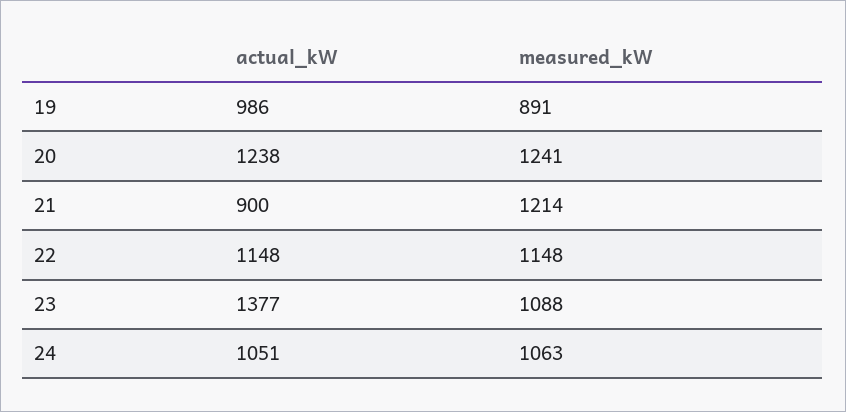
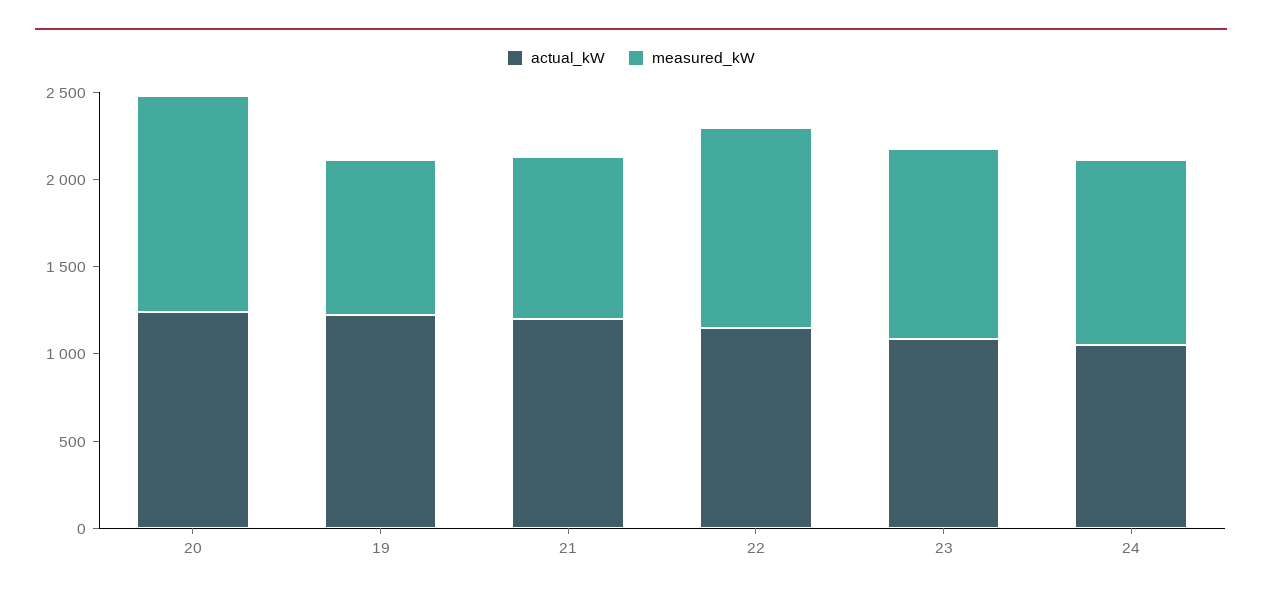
actual_kW, 19: 986 -> 1200
actual_kW, 21: 900 -> 1200
measured_kW, 21: 1214 -> 900
actual_kW, 23: 1377 -> 1100

